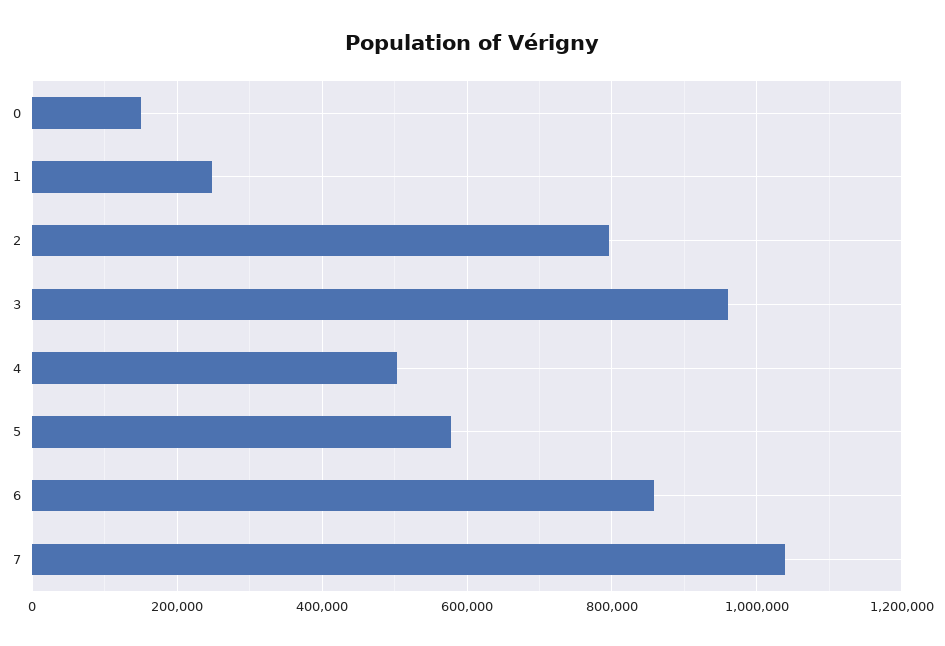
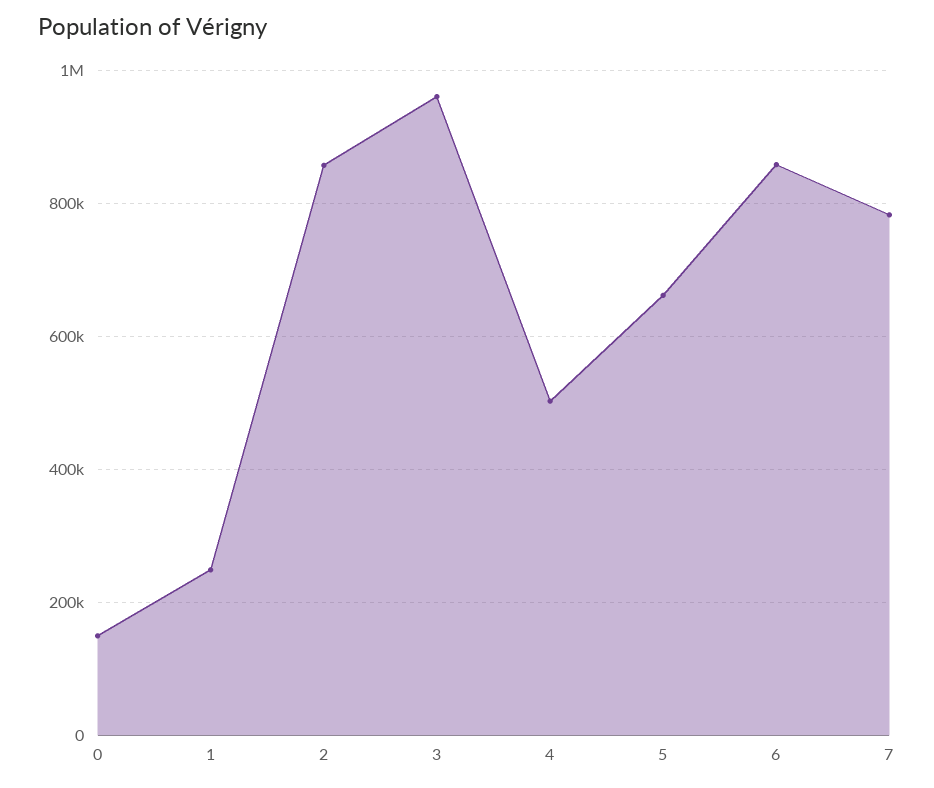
2: 800000 -> 860000
5: 580000 -> 660000
7: 1040000 -> 780000

